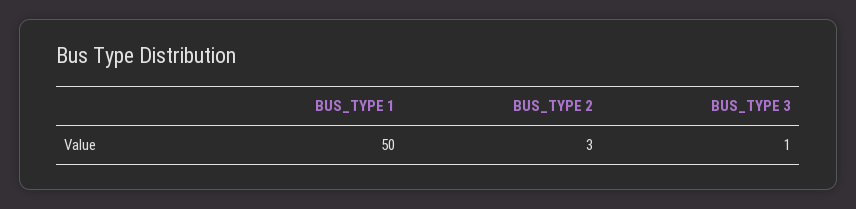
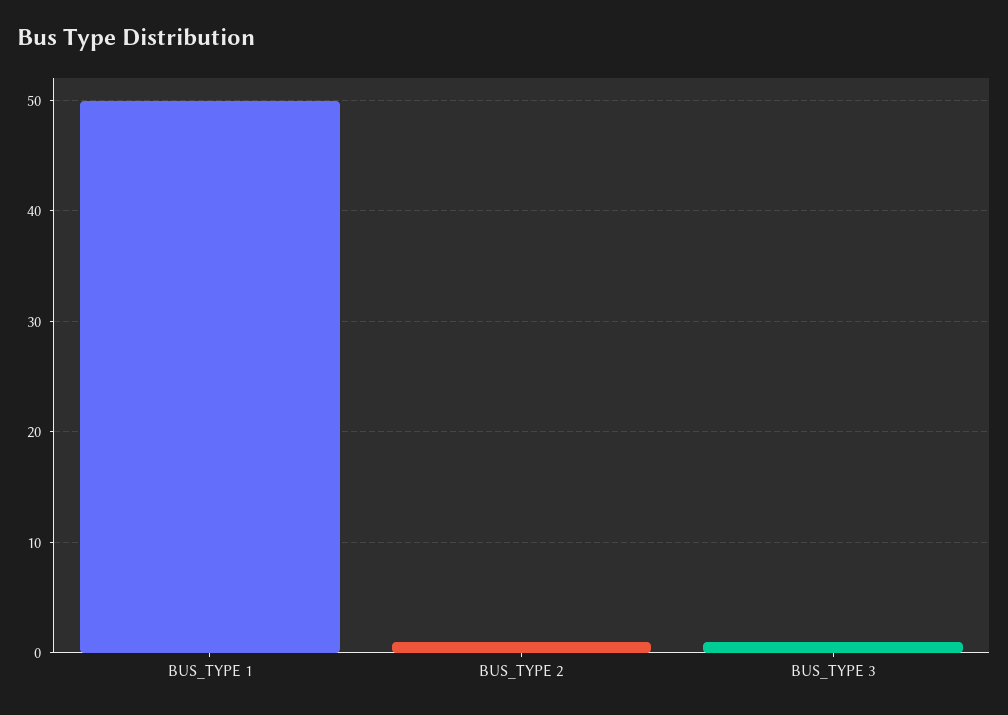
BUS_TYPE 2: 3 -> 1

